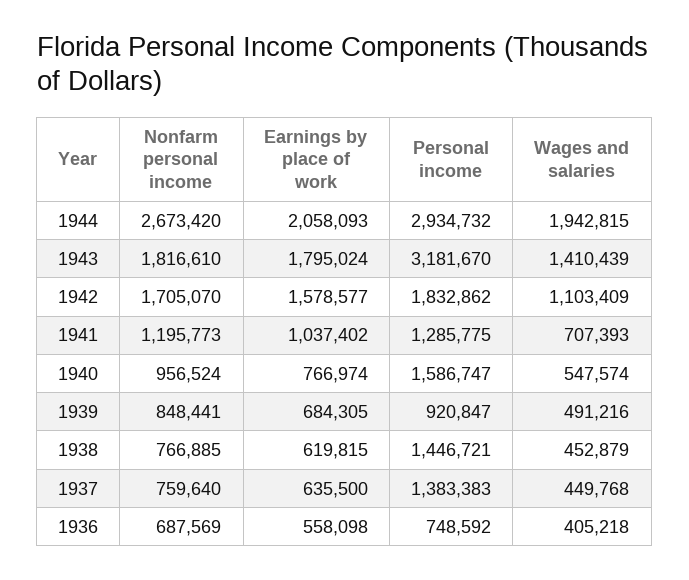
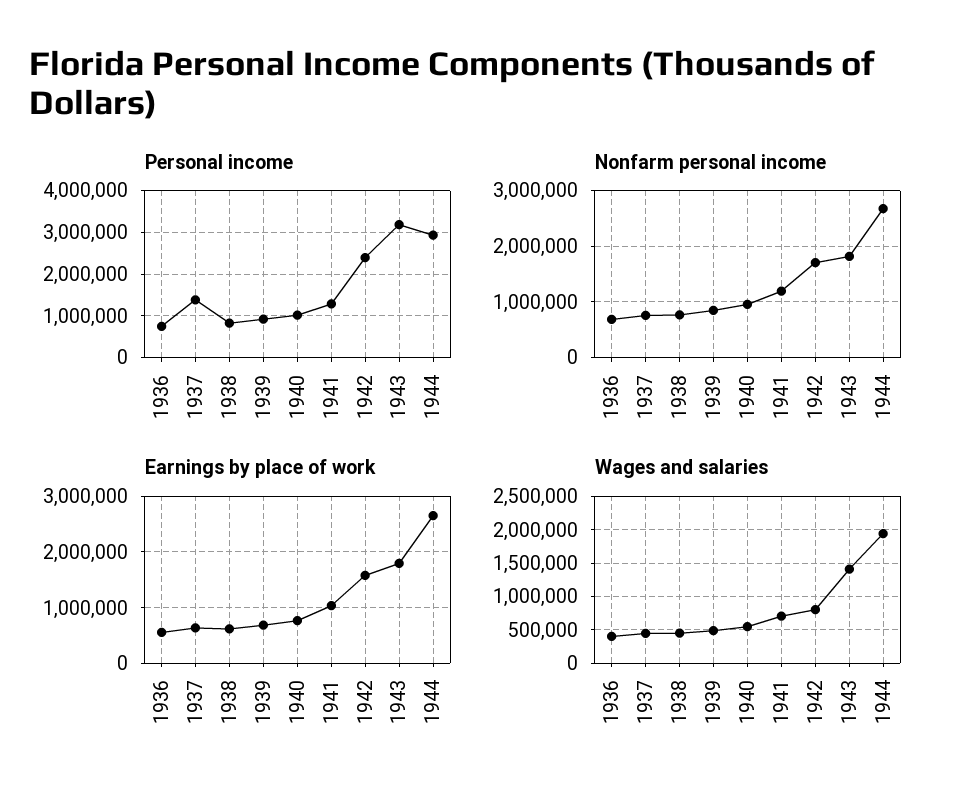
Earnings by place of work, 1944: 2058093 -> 2600000
Personal income, 1942: 1832862 -> 2400000
Wages and salaries, 1942: 1103409 -> 800000
Personal income, 1940: 1586747 -> 1000000
Personal income, 1938: 1446721 -> 800000

